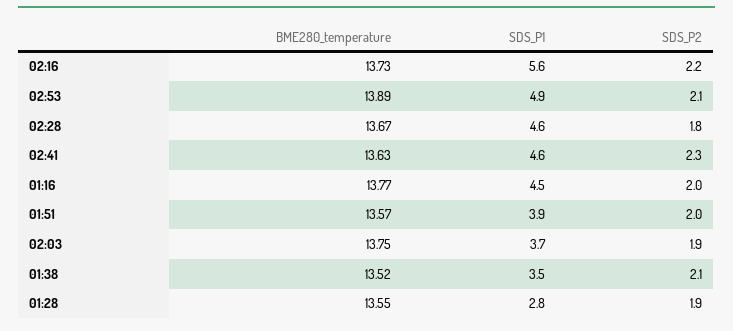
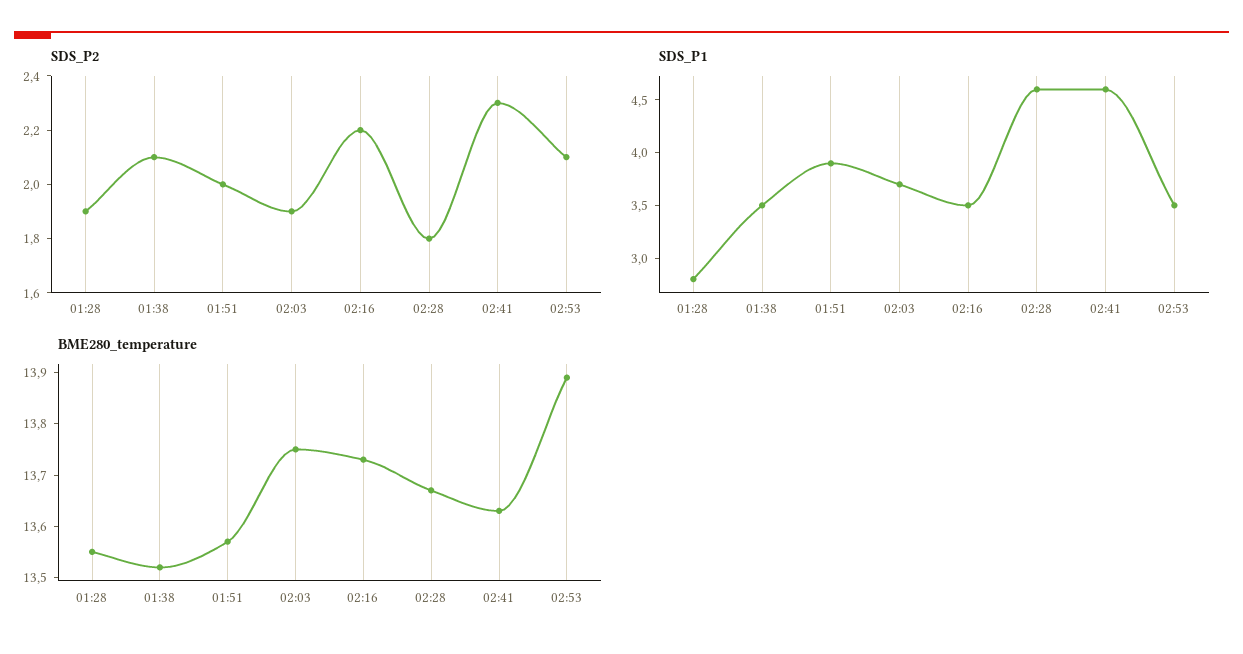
SDS_P1, 02:16: 5.6 -> 3.5
SDS_P1, 02:53: 4.9 -> 3.5
BME280_temperature, 01:16: 13.77 -> none
SDS_P1, 01:16: 4.5 -> none
SDS_P2, 01:16: 2 -> none

